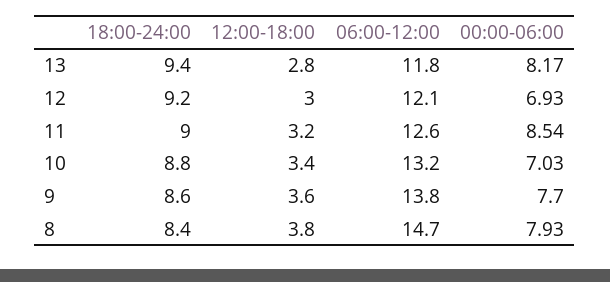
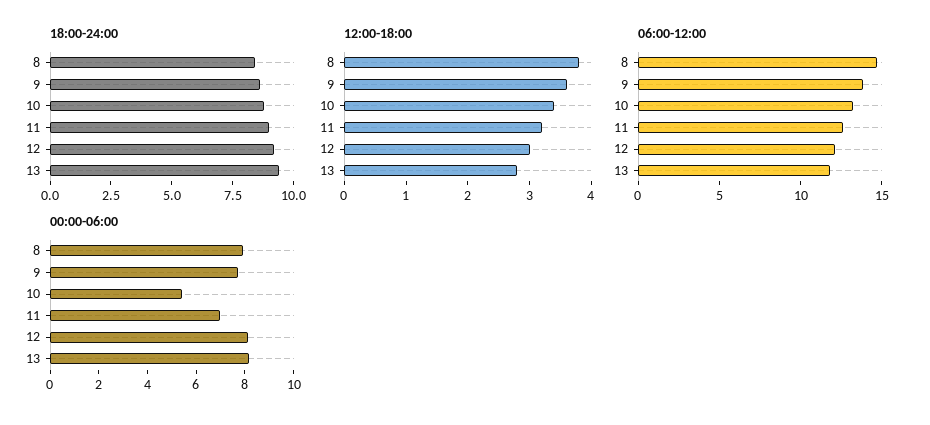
00:00-06:00, 12: 6.93 -> 8
00:00-06:00, 11: 8.54 -> 7
00:00-06:00, 10: 7.03 -> 5.5

